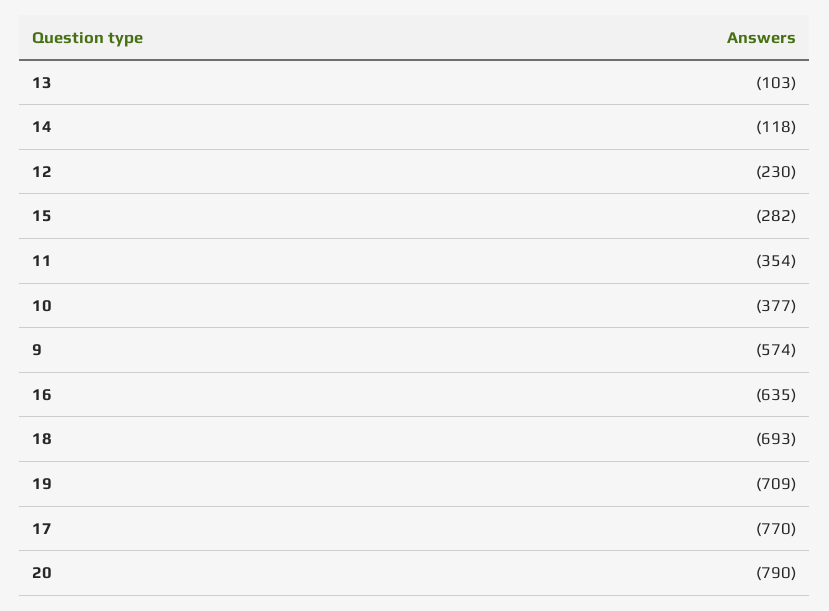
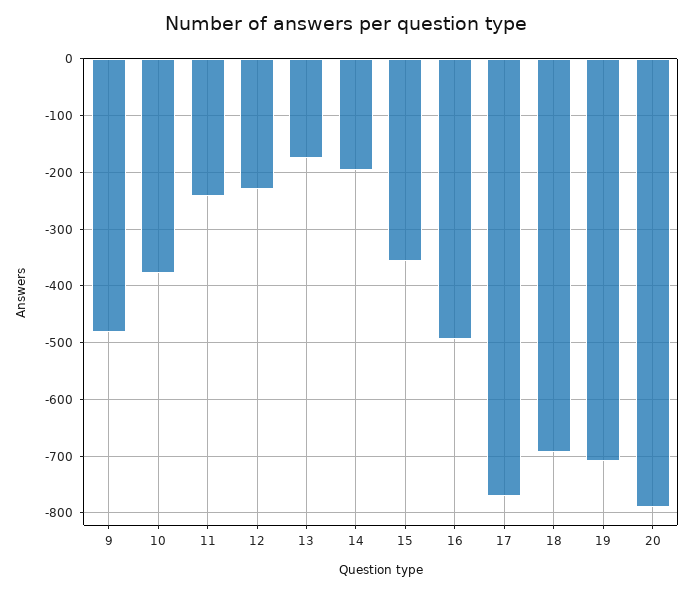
13: -103 -> -180
14: -118 -> -200
15: -282 -> -360
11: -354 -> -240
9: -574 -> -480
16: -635 -> -500

